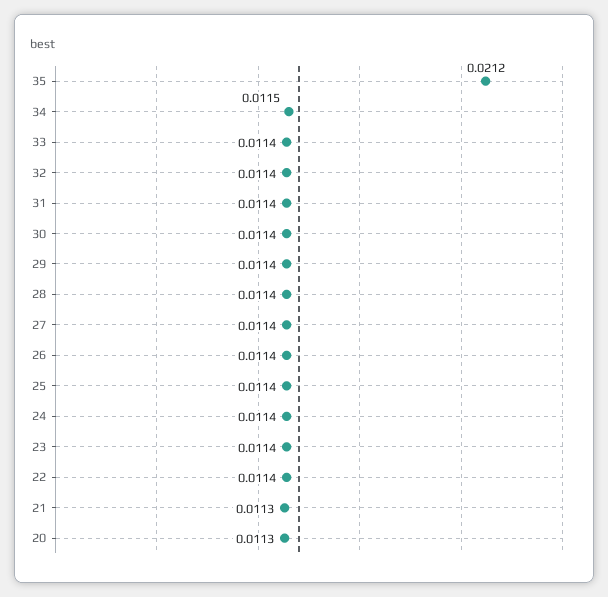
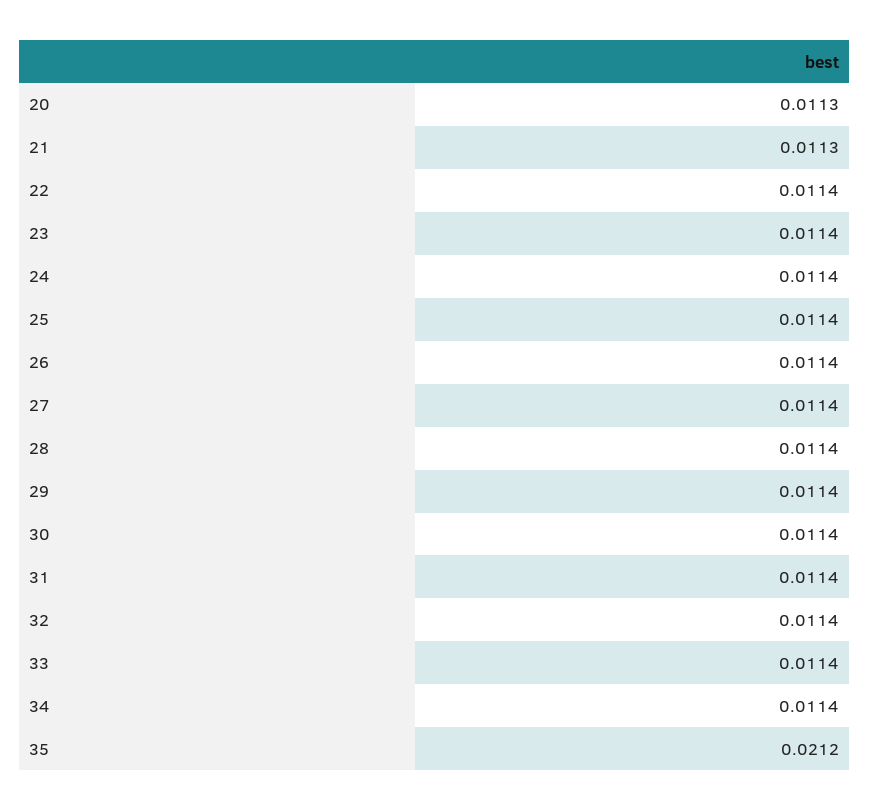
34: 0.0115 -> 0.0114

